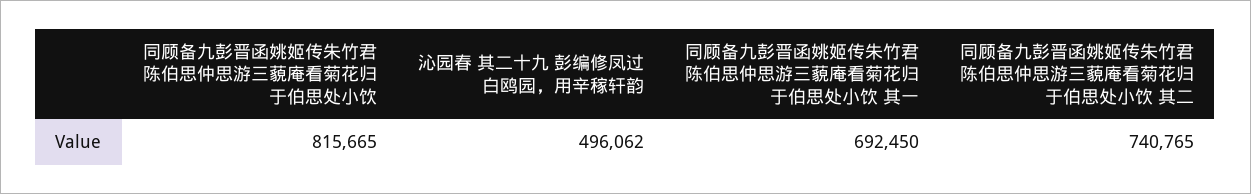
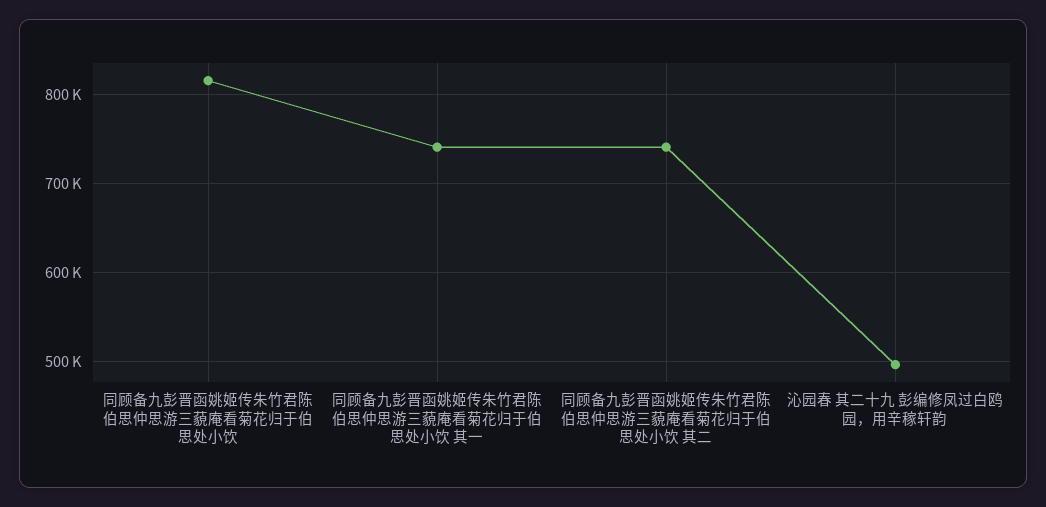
同顾备九彭晋函姚姬传朱竹君陈伯思仲思游三藐庵看菊花归于伯思处小饮 其一: 692450 -> 740000

